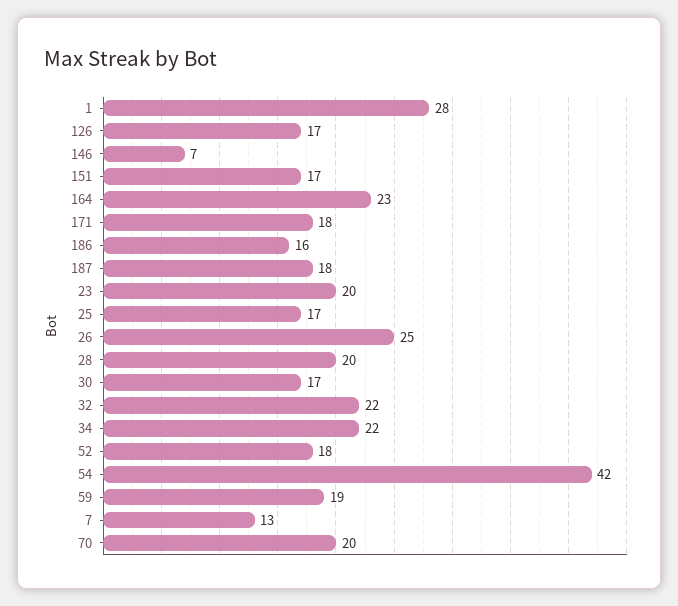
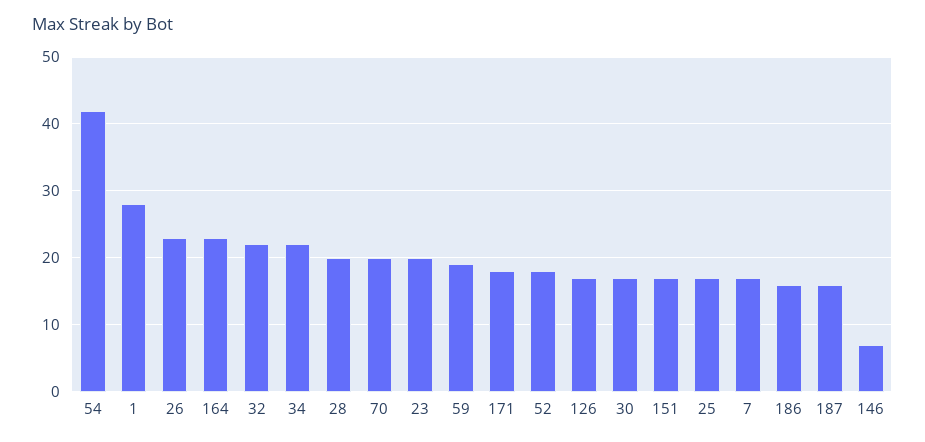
187: 18 -> 16
26: 25 -> 23
7: 13 -> 17

